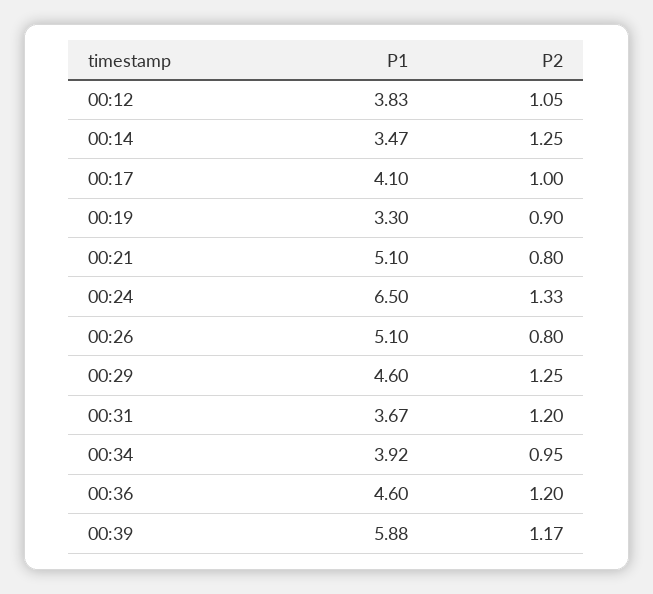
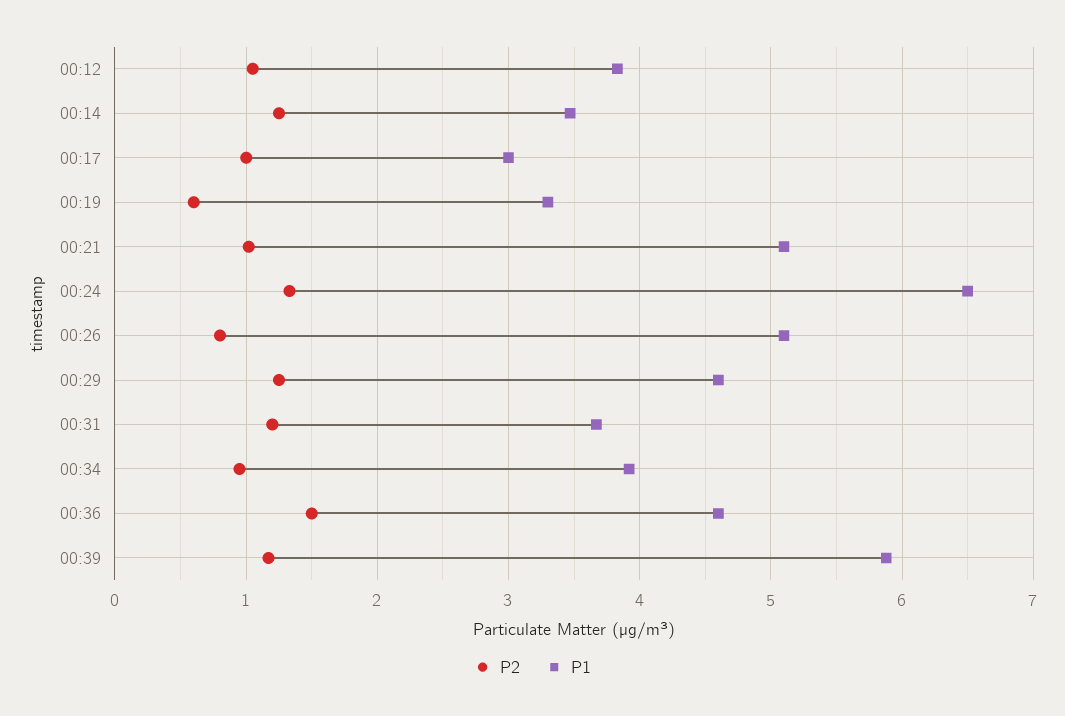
P1, 00:17: 4.1 -> 3
P2, 00:19: 0.9 -> 0.6
P2, 00:21: 0.8 -> 1
P2, 00:36: 1.2 -> 1.5

